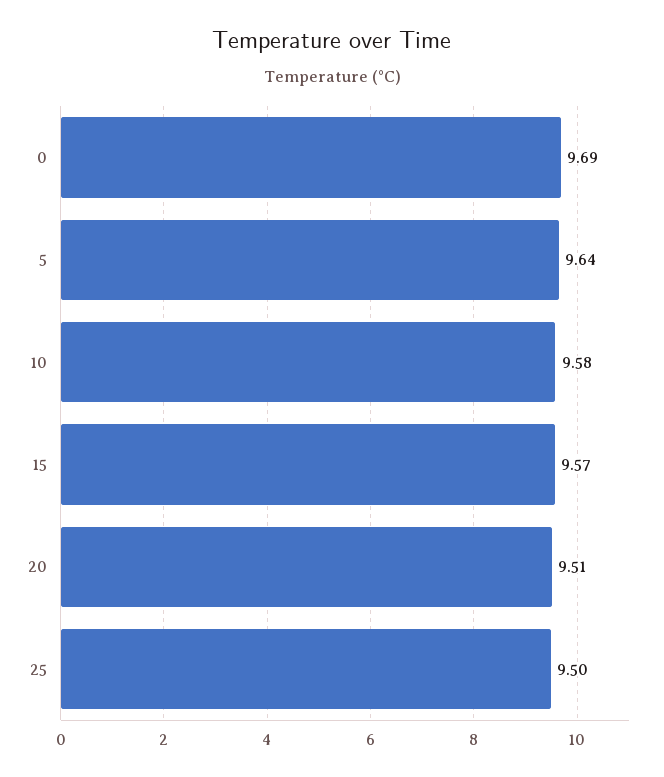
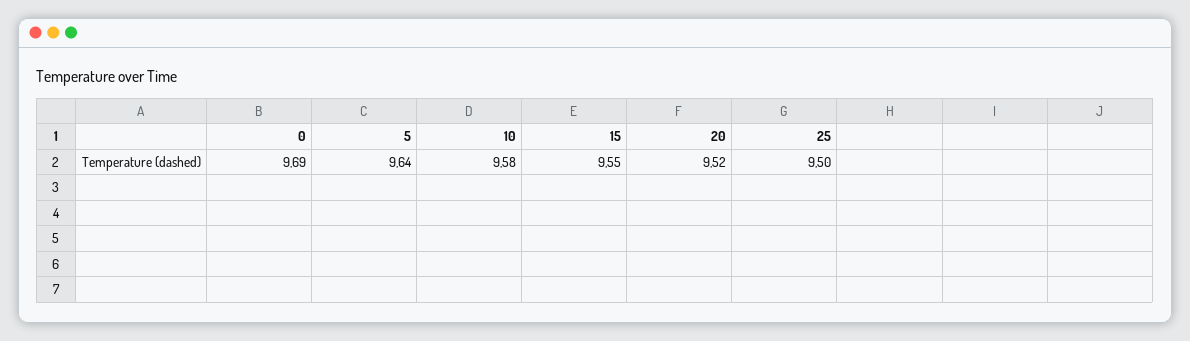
15: 9.57 -> 9.55
20: 9.51 -> 9.52

